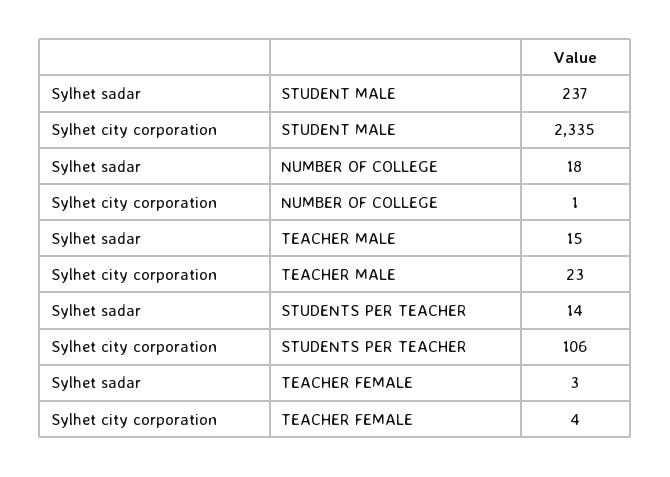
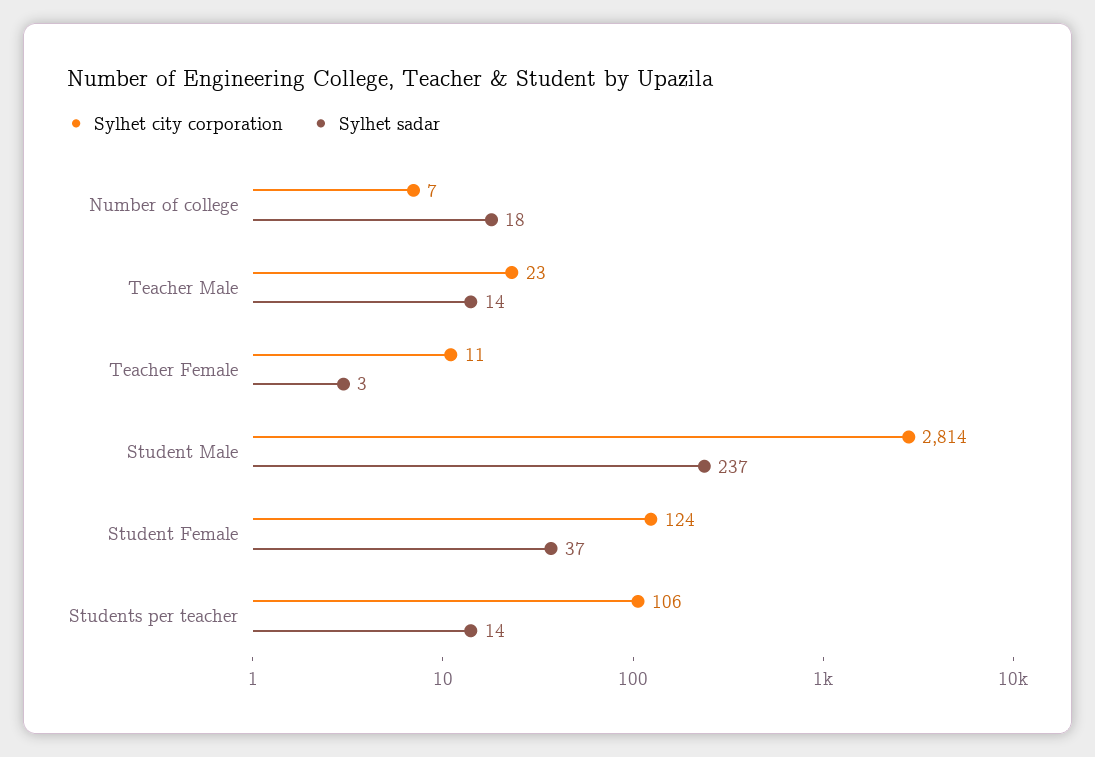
Sylhet city corporation, STUDENT MALE: 2335 -> 2814
Sylhet city corporation, NUMBER OF COLLEGE: 1 -> 7
Sylhet sadar, TEACHER MALE: 15 -> 14
Sylhet city corporation, TEACHER FEMALE: 4 -> 11
Sylhet city corporation, Student Female: none -> 124
Sylhet sadar, Student Female: none -> 37

